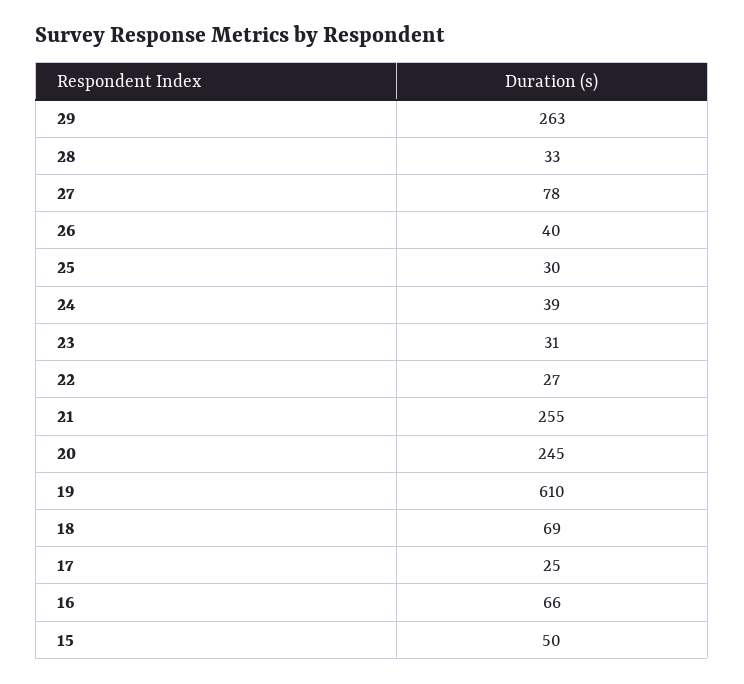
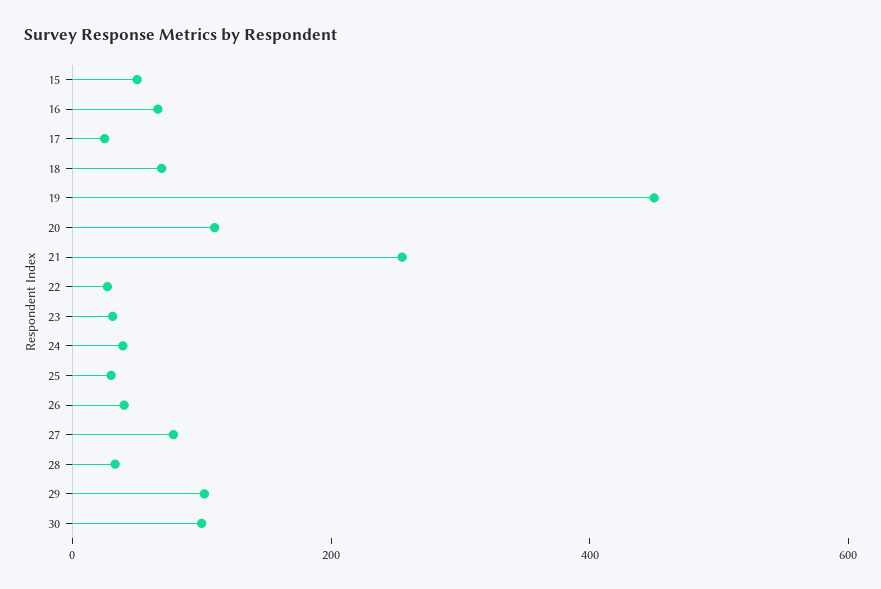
29: 263 -> 100
20: 245 -> 100
19: 610 -> 450
30: none -> 100

